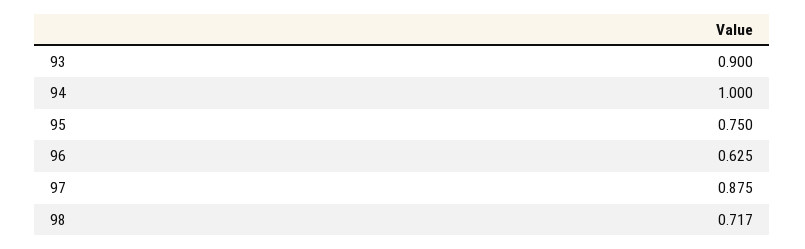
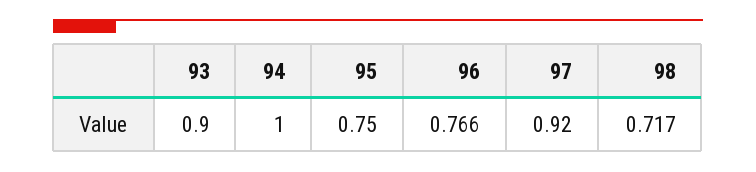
96: 0.625 -> 0.766
97: 0.875 -> 0.92

